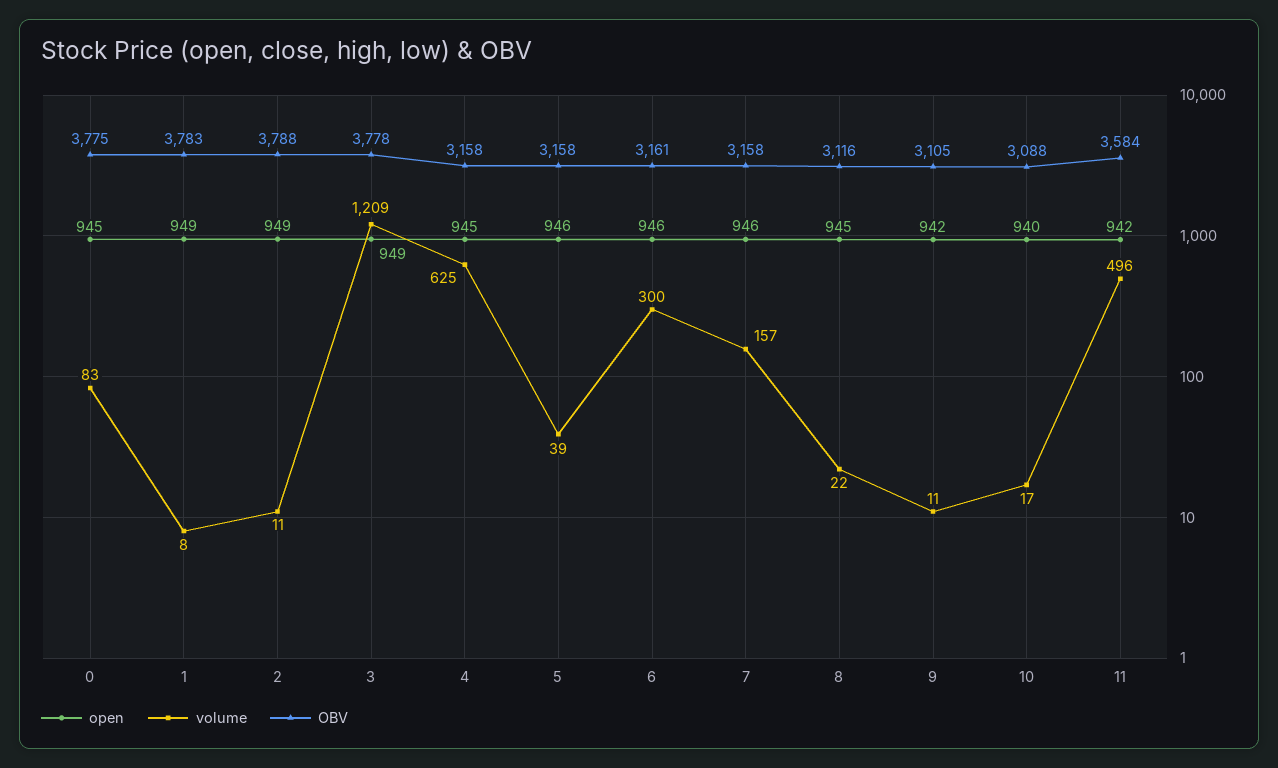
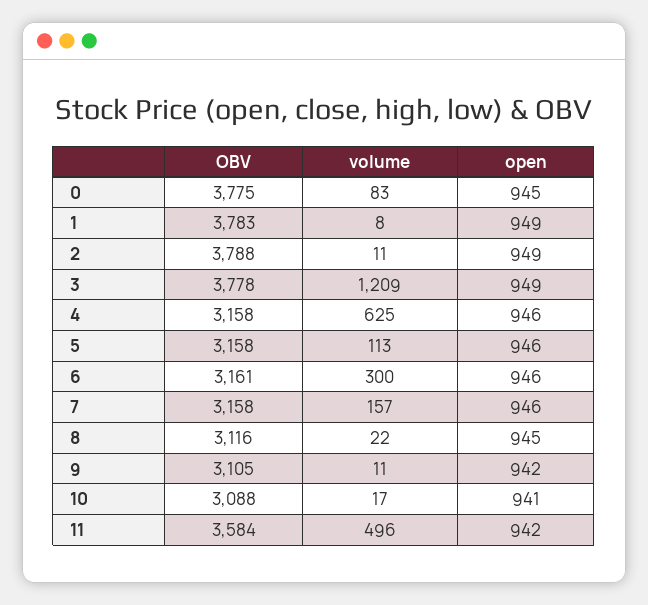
open, 4: 945 -> 946
volume, 5: 39 -> 113
open, 10: 940 -> 941

